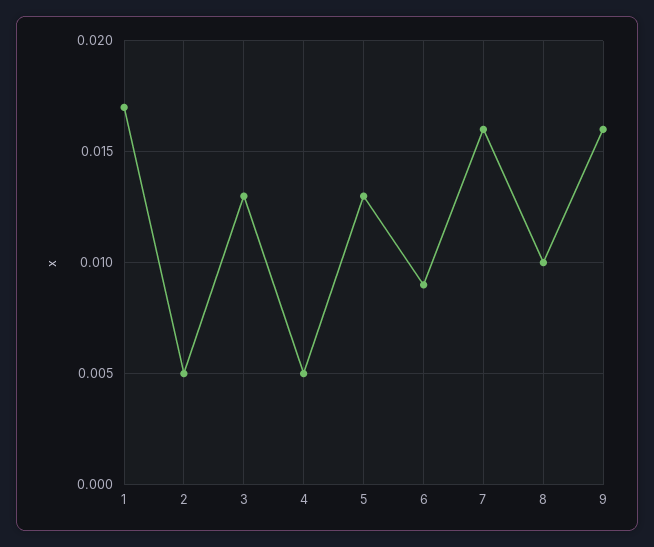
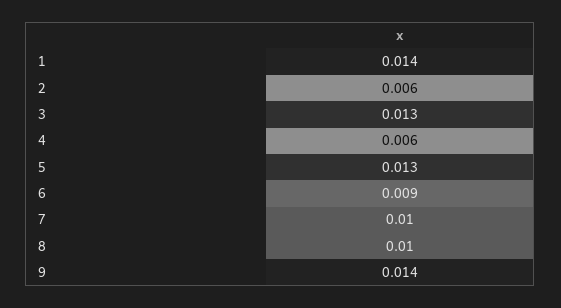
1: 0.017 -> 0.014
2: 0.005 -> 0.006
4: 0.005 -> 0.006
7: 0.016 -> 0.01
9: 0.016 -> 0.014

